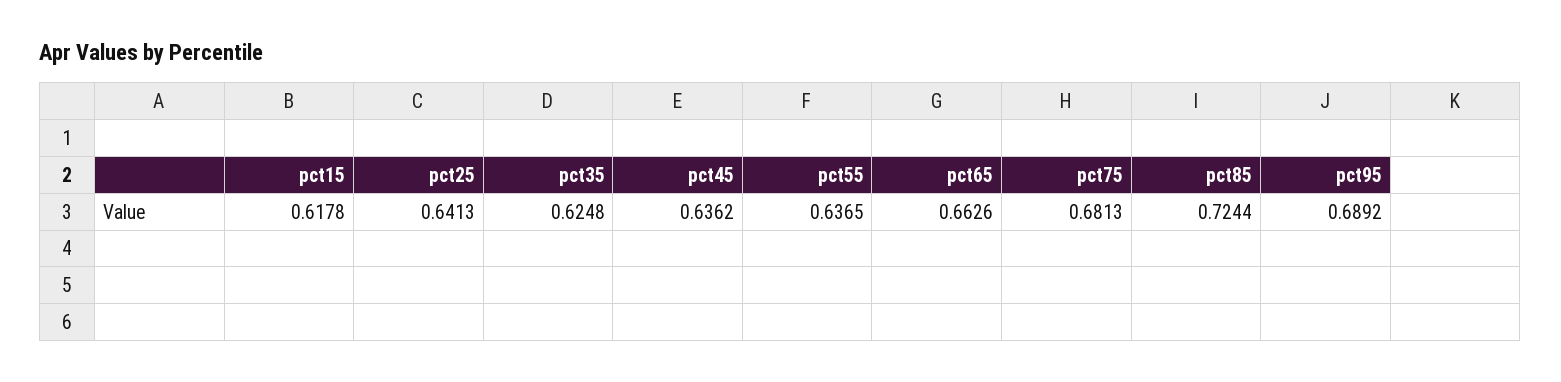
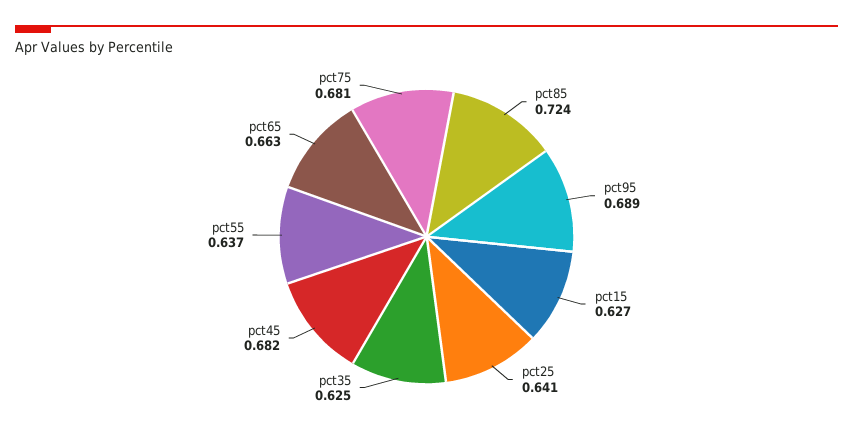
pct15: 0.6178 -> 0.627
pct45: 0.6362 -> 0.682

